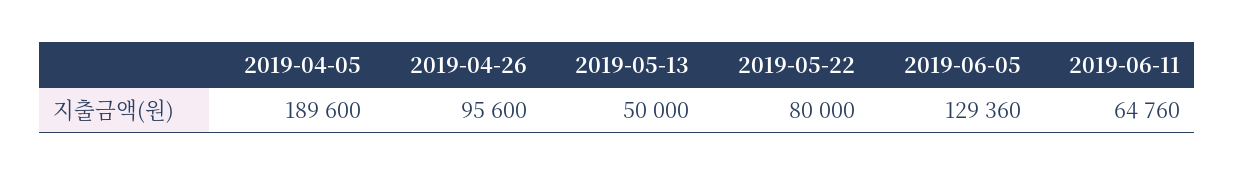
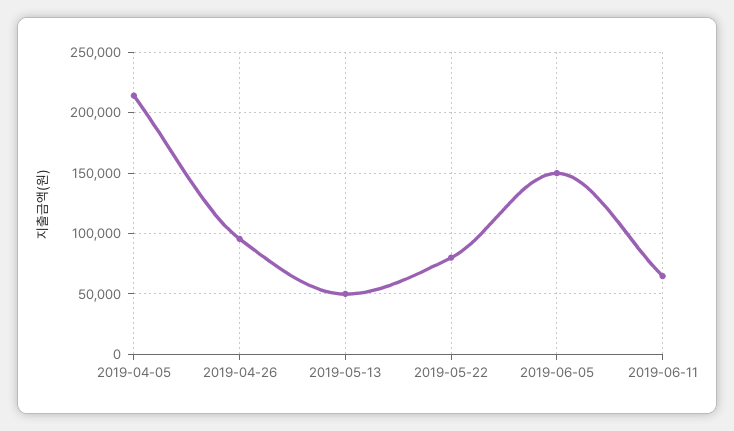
2019-04-05: 189600 -> 215000
2019-06-05: 129360 -> 150000

